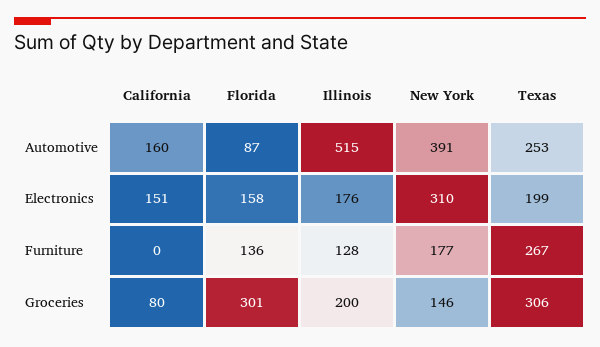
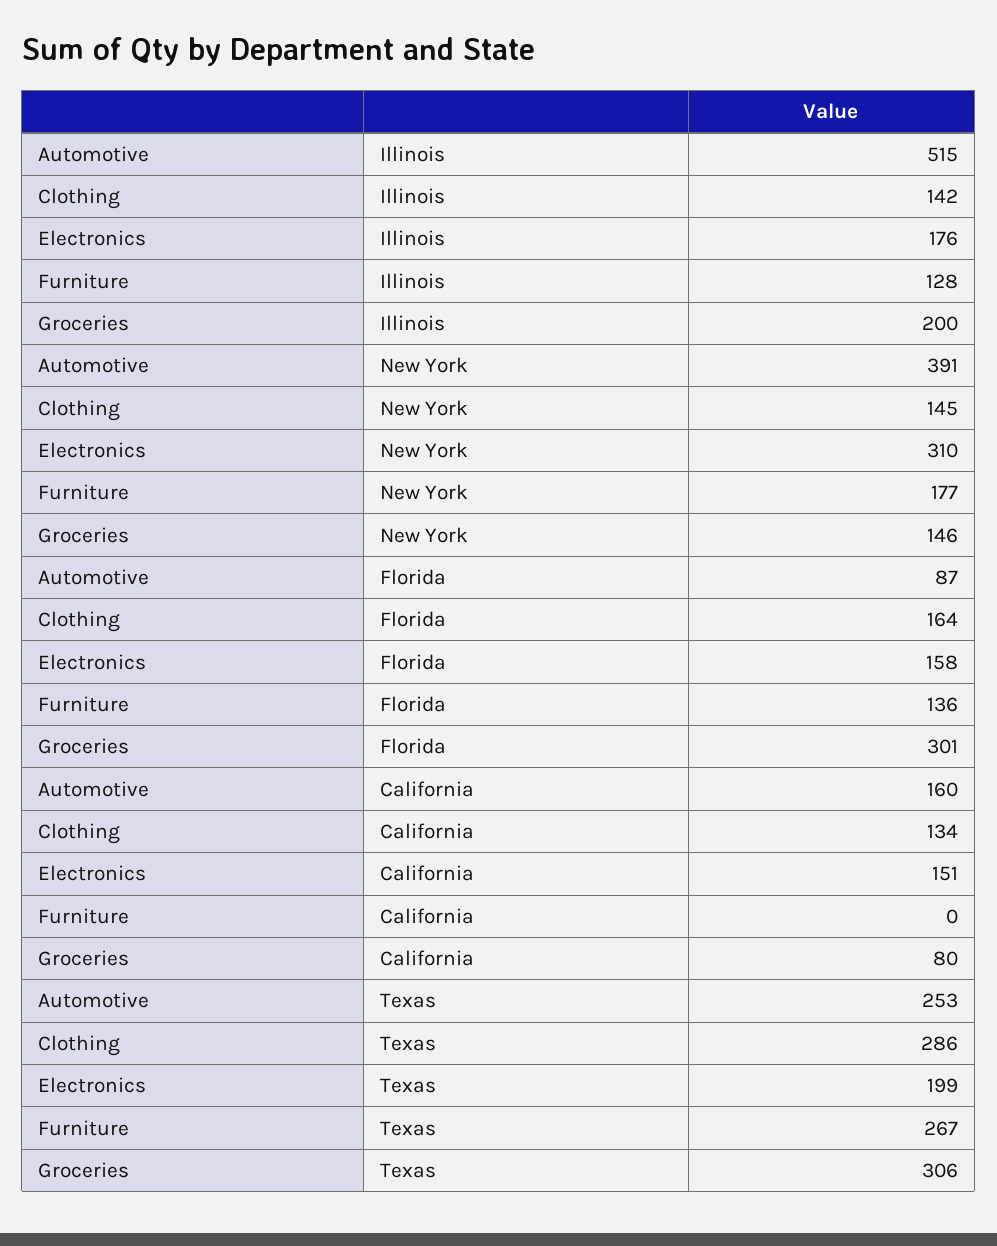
Illinois, Clothing: none -> 142
New York, Clothing: none -> 145
Florida, Clothing: none -> 164
California, Clothing: none -> 134
Texas, Clothing: none -> 286

